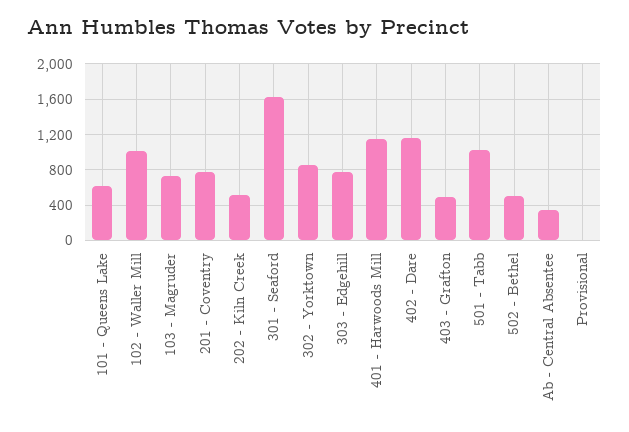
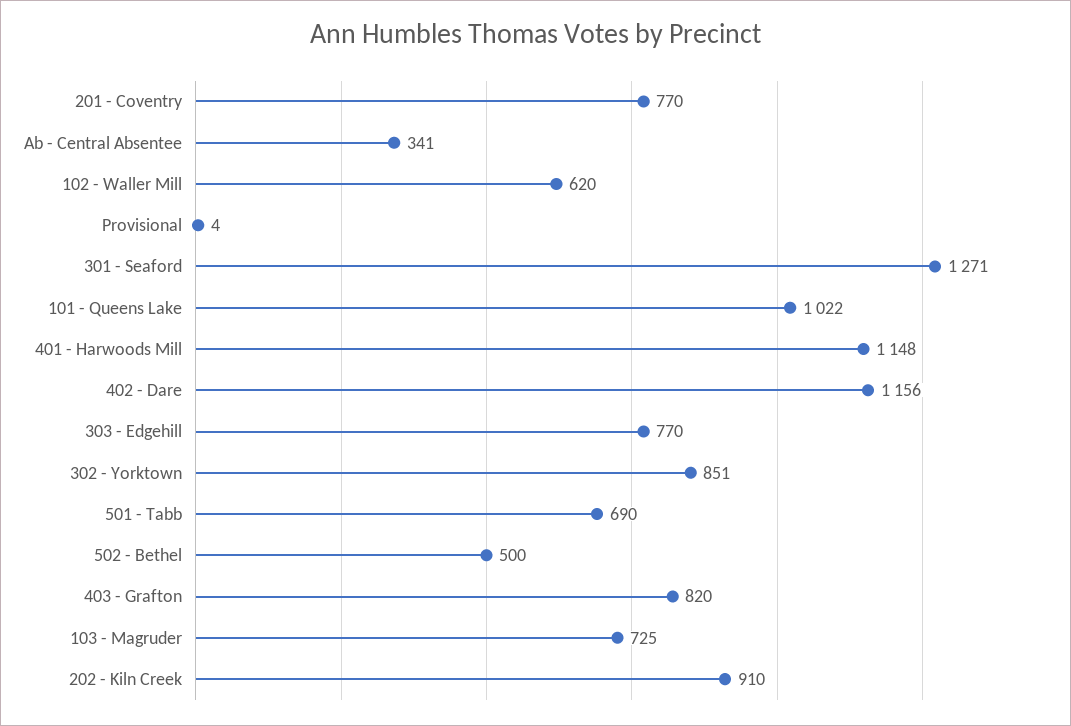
101 - Queens Lake: 600 -> 1022
102 - Waller Mill: 1000 -> 620
202 - Kiln Creek: 500 -> 910
301 - Seaford: 1600 -> 1271
403 - Grafton: 500 -> 820
501 - Tabb: 1000 -> 690

